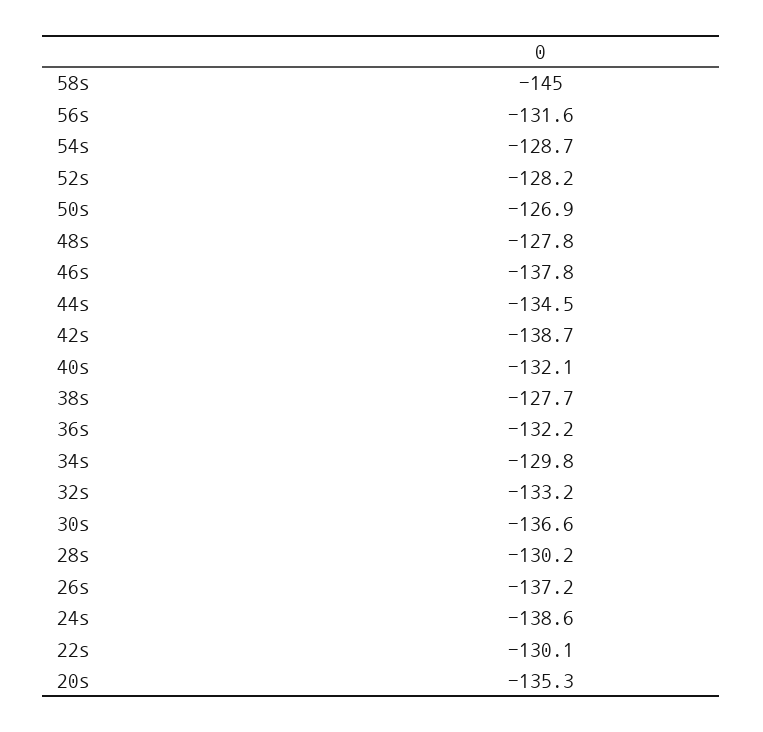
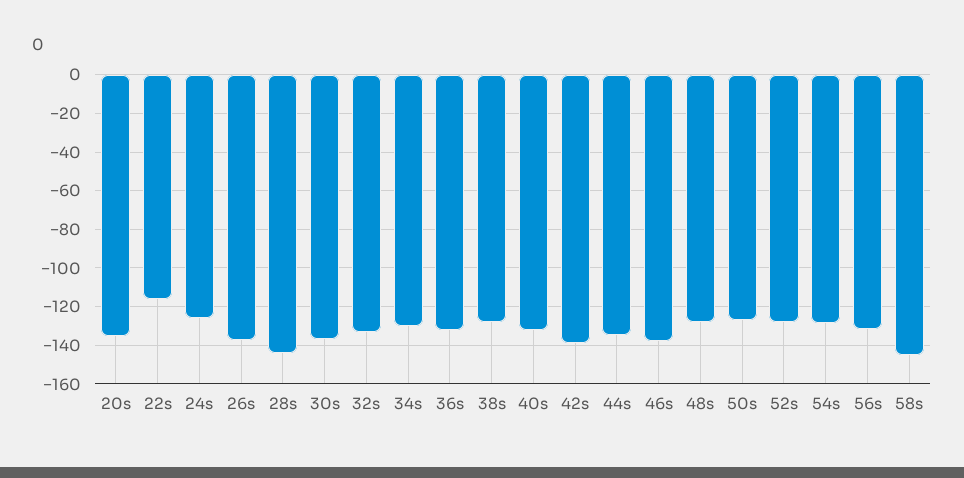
28s: -130.2 -> -145
24s: -138.6 -> -125
22s: -130.1 -> -115

